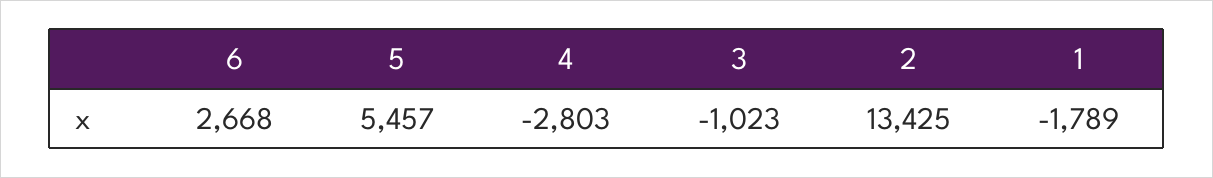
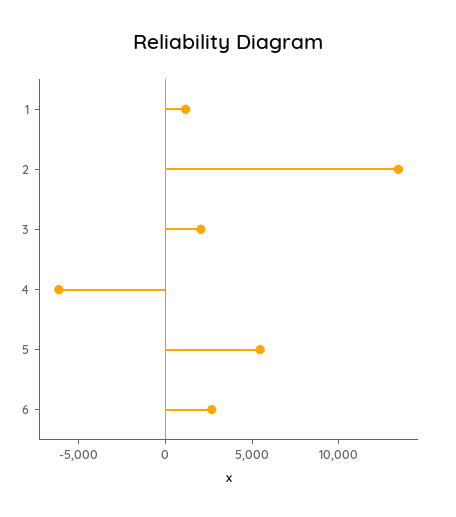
4: -2803 -> -6000
3: -1023 -> 2000
1: -1789 -> 1000

